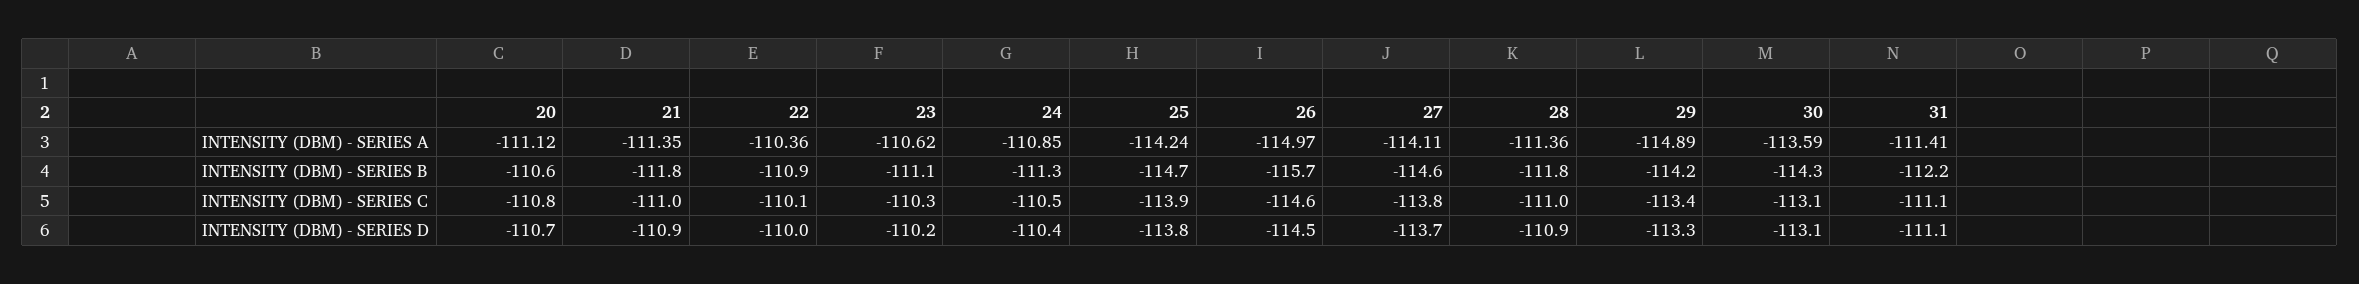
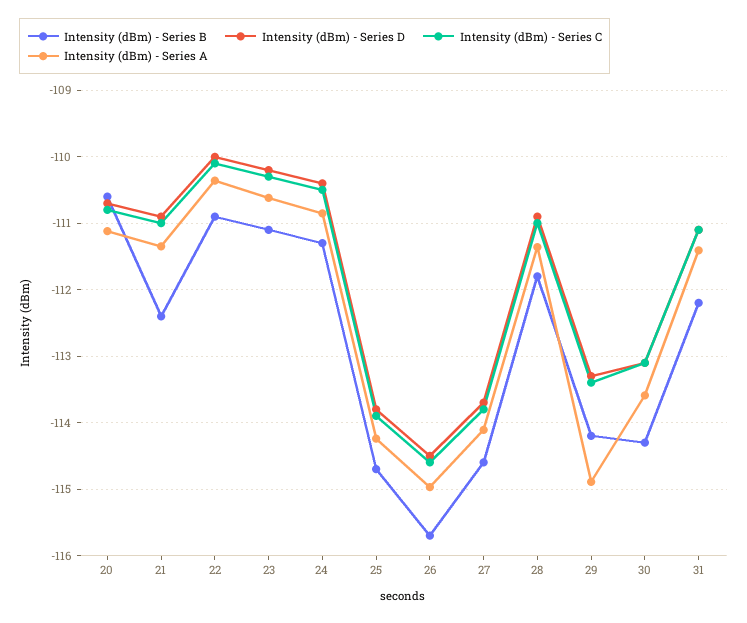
INTENSITY (DBM) - SERIES B, 21: -111.8 -> -112.4

